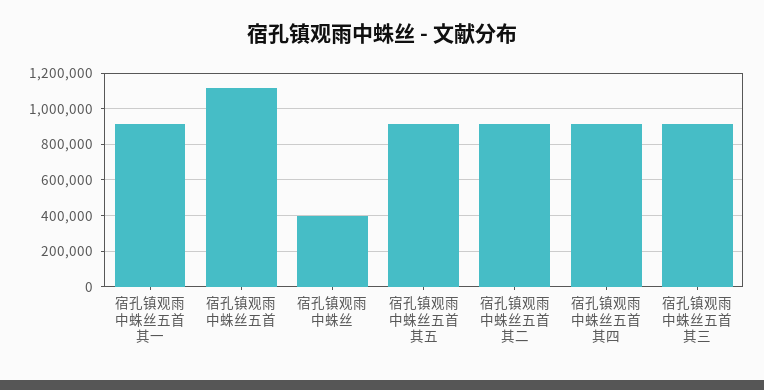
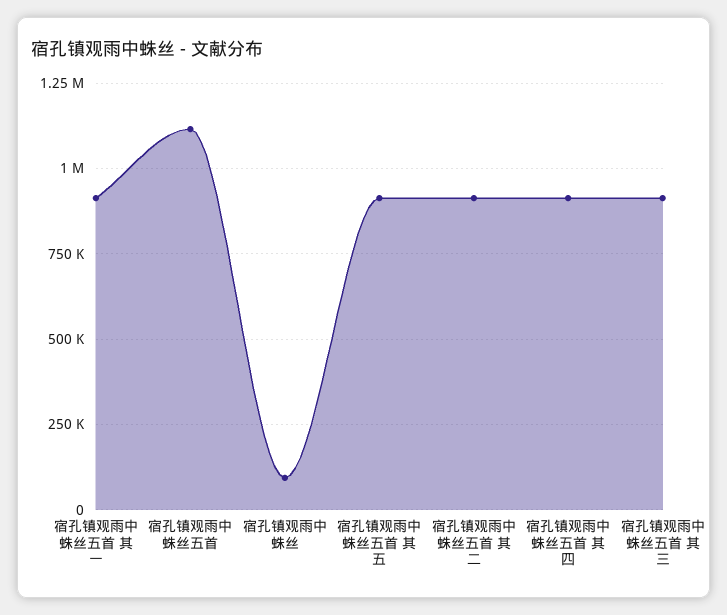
宿孔镇观雨中蛛丝: 400000 -> 100000

